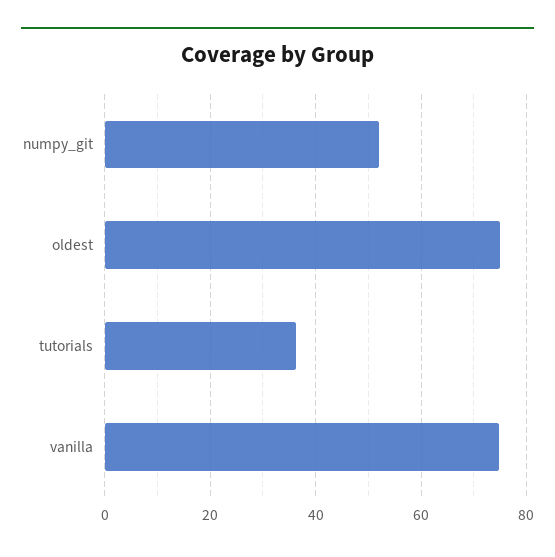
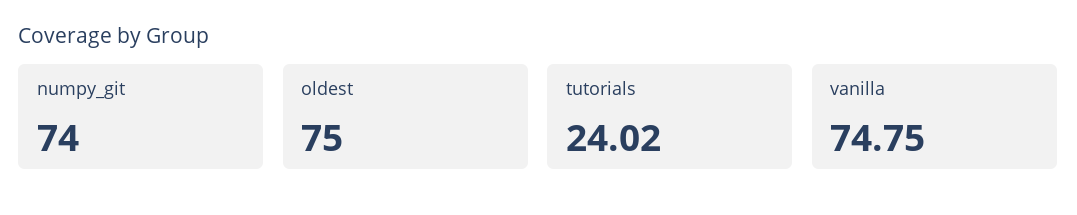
numpy_git: 52 -> 74
tutorials: 36 -> 24.02

